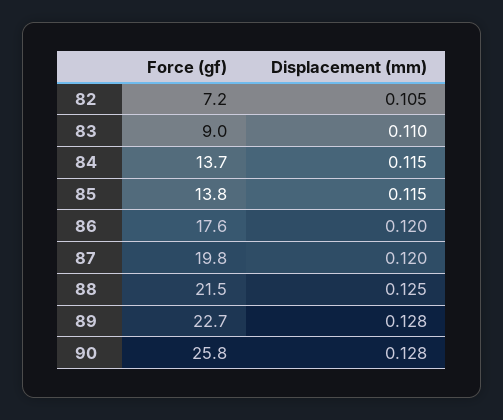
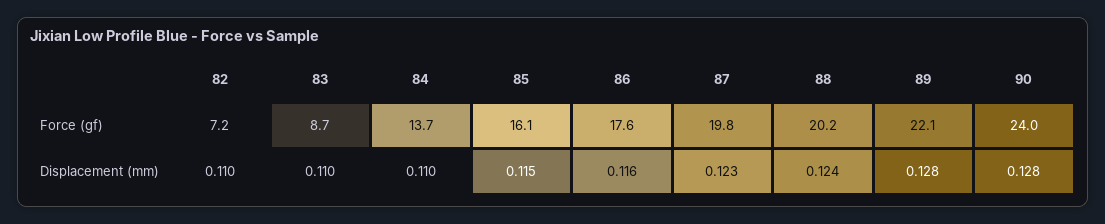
Displacement (mm), 82: 0.105 -> 0.11
Force (gf), 83: 9 -> 8.7
Displacement (mm), 84: 0.115 -> 0.11
Force (gf), 85: 13.8 -> 16.1
Displacement (mm), 86: 0.12 -> 0.116
Displacement (mm), 87: 0.12 -> 0.123
Force (gf), 88: 21.5 -> 20.2
Displacement (mm), 88: 0.125 -> 0.124
Force (gf), 89: 22.7 -> 22.1
Force (gf), 90: 25.8 -> 24

